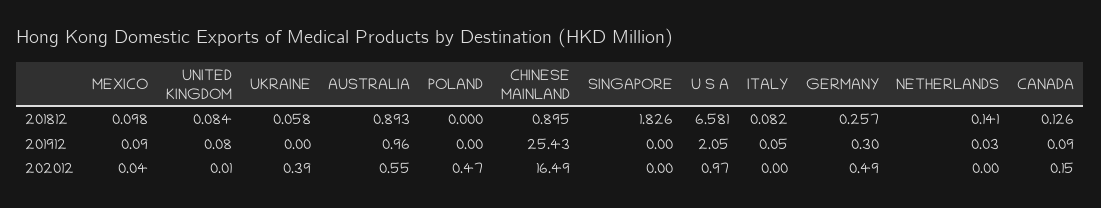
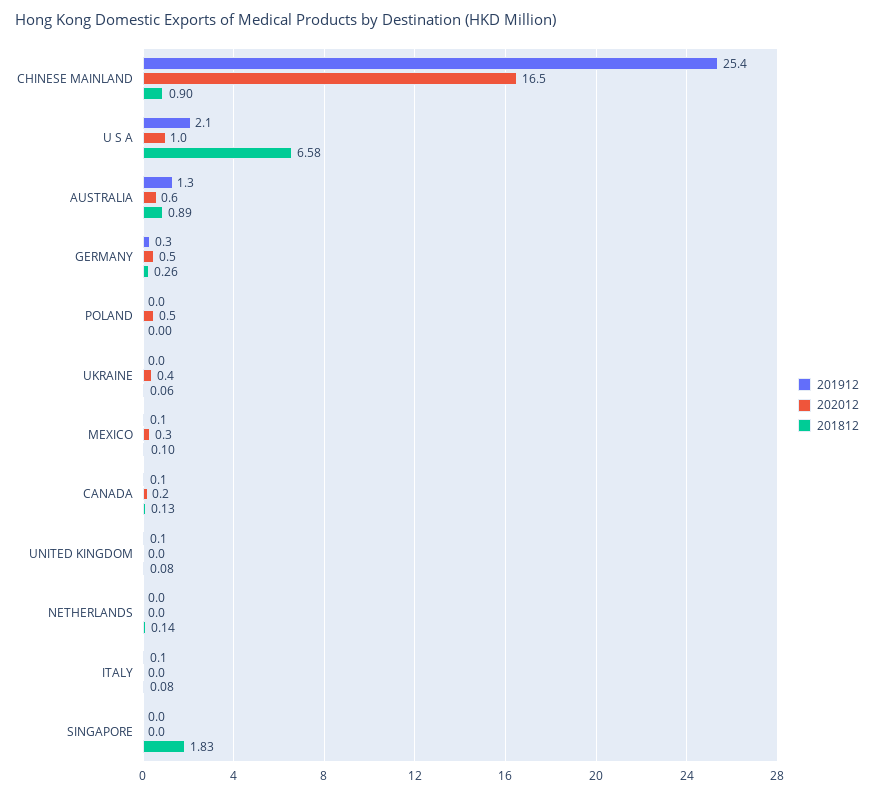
201912, AUSTRALIA: 0.96 -> 1.3
202012, MEXICO: 0.04 -> 0.3

